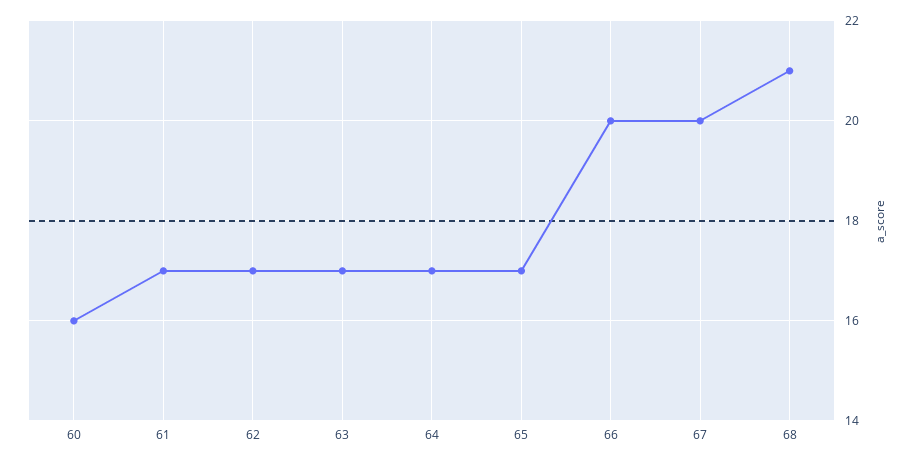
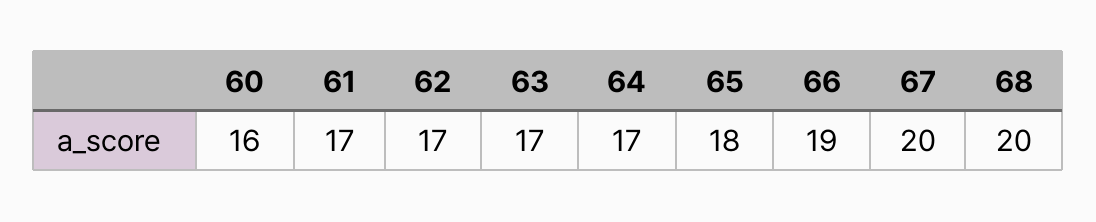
65: 17 -> 18
66: 20 -> 19
68: 21 -> 20

